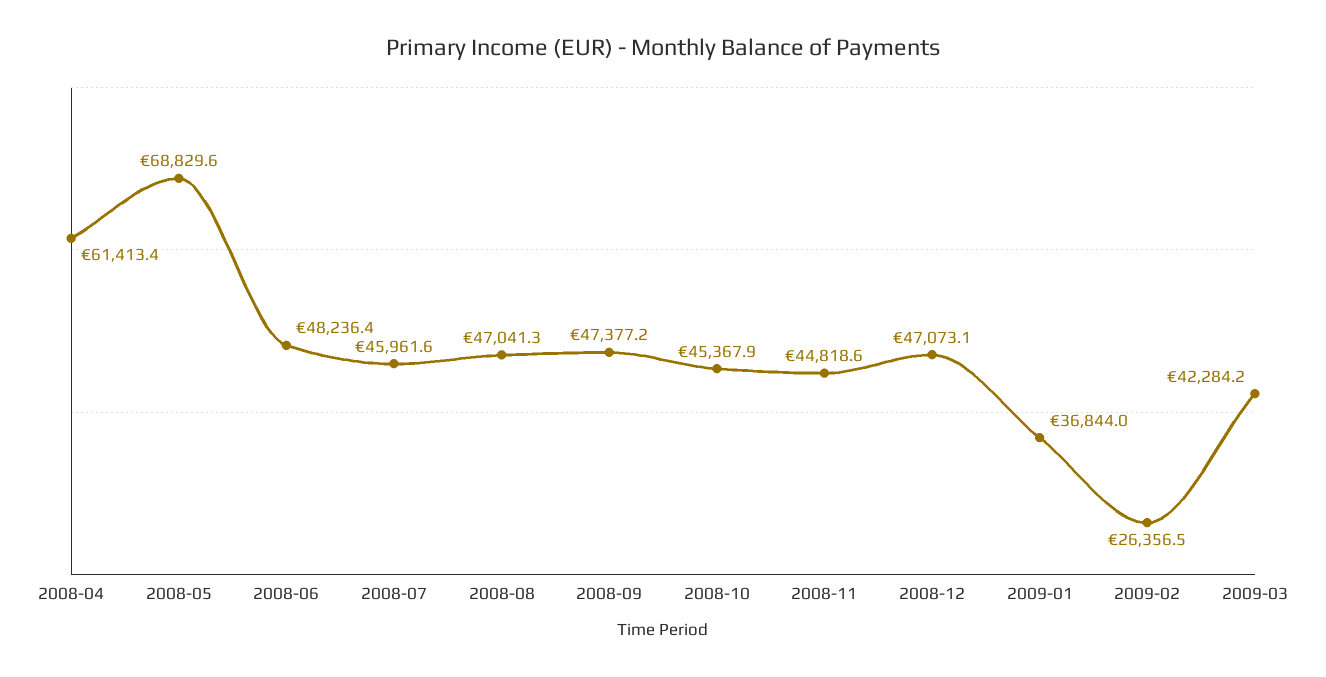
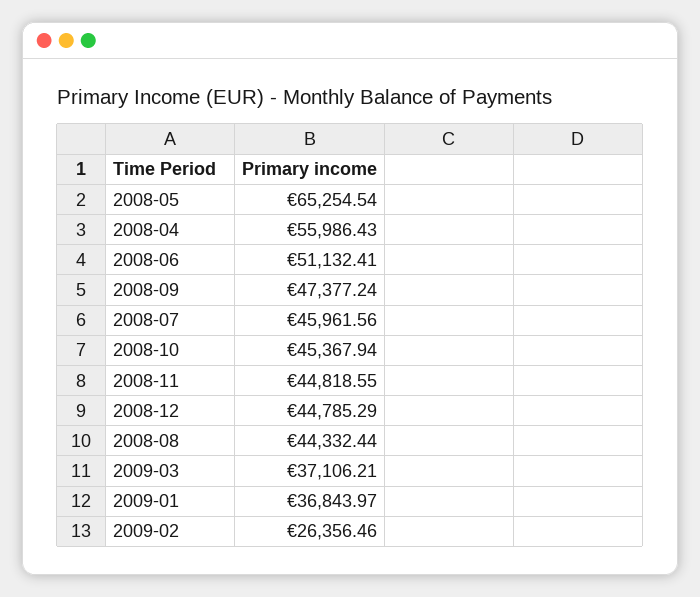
2008-04: 61413.4 -> 55986.43
2008-05: 68829.6 -> 65254.54
2008-06: 48236.4 -> 51132.41
2008-08: 47041.3 -> 44332.44
2008-12: 47073.1 -> 44785.29
2009-03: 42284.2 -> 37106.21

